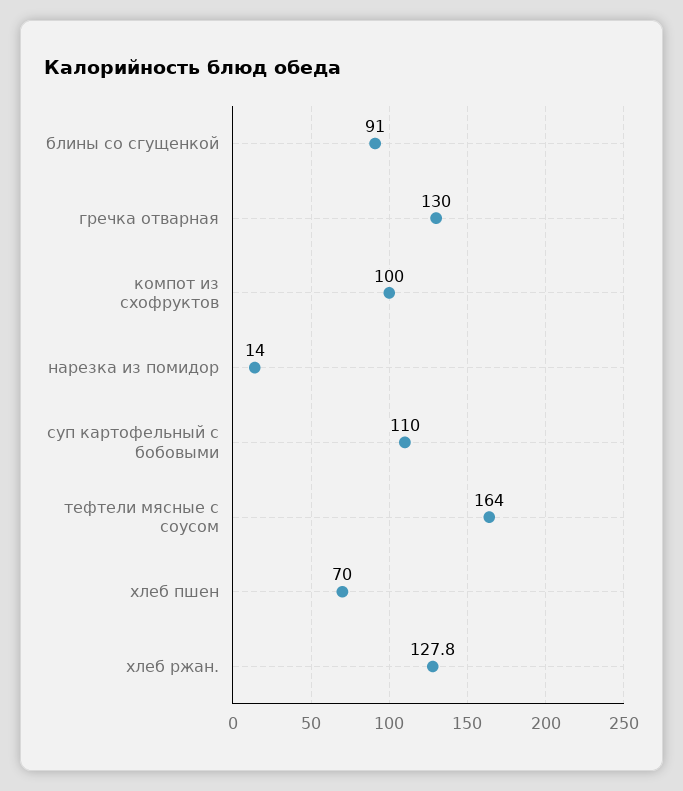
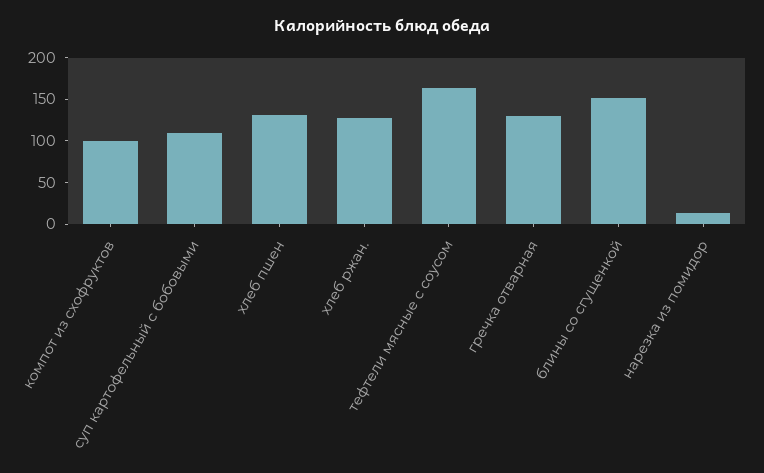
блины со сгущенкой: 91 -> 150
хлеб пшен: 70 -> 130

